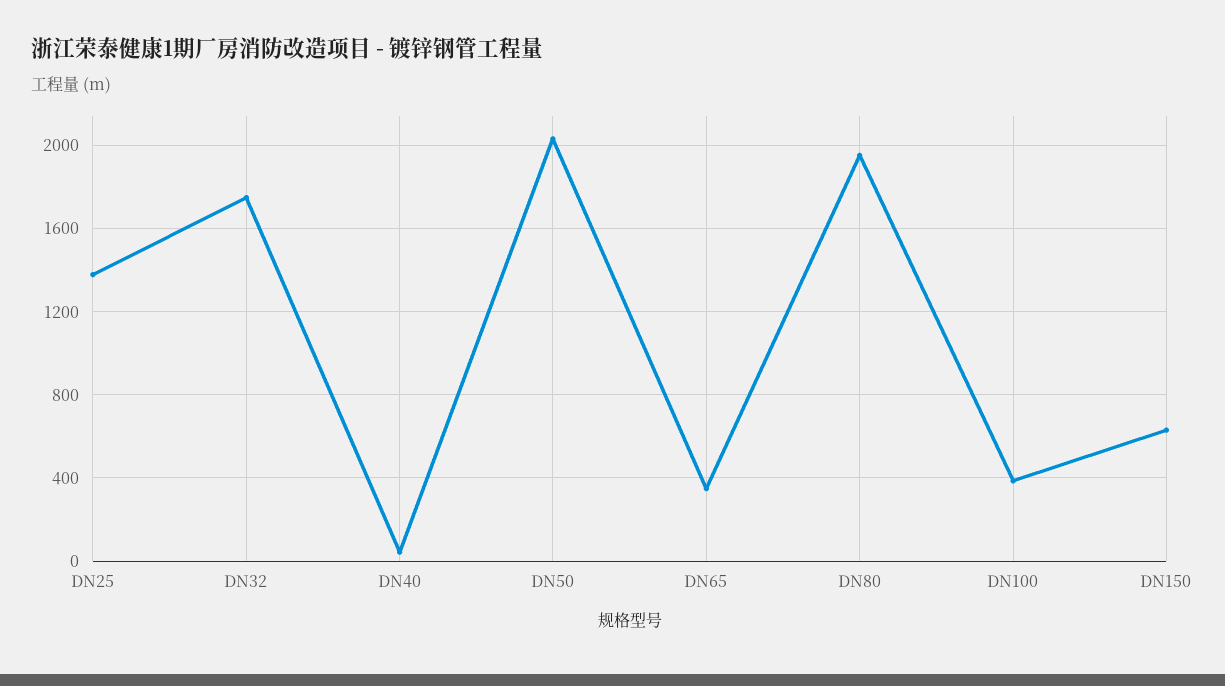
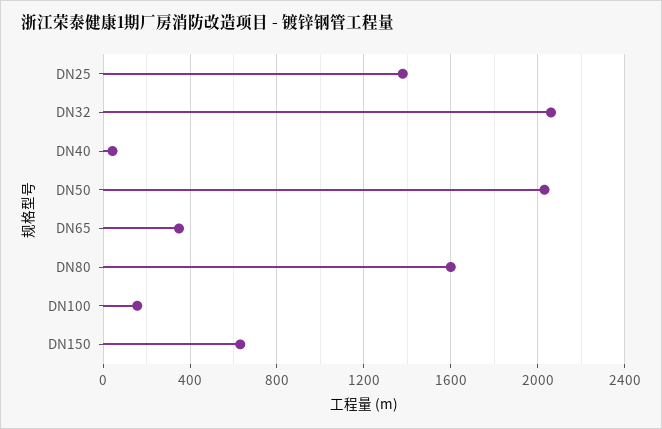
DN32: 1750 -> 2050
DN80: 1950 -> 1600
DN100: 400 -> 150

